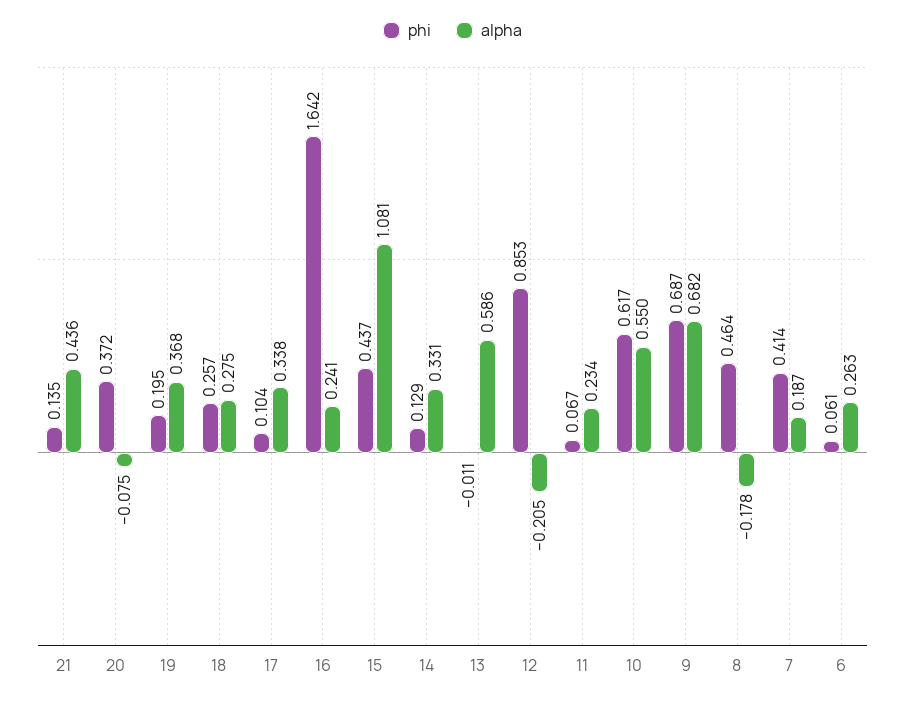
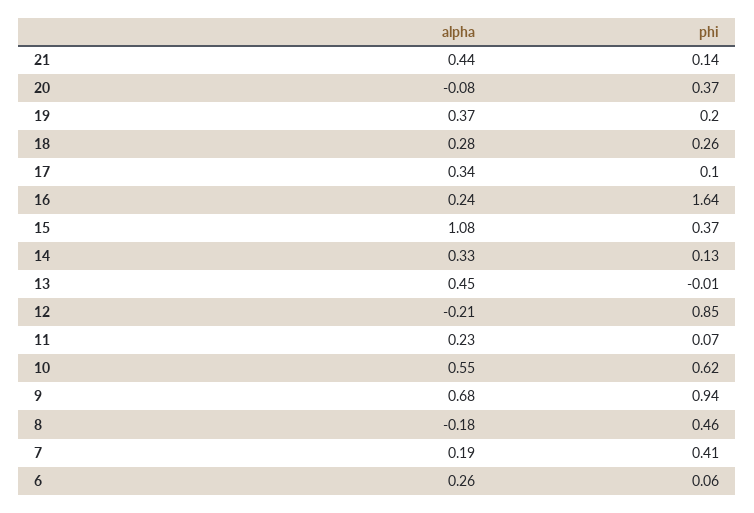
phi, 15: 0.437 -> 0.37
alpha, 13: 0.586 -> 0.45
phi, 9: 0.687 -> 0.94

